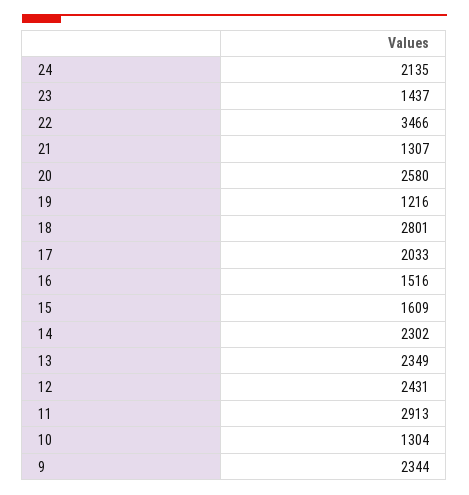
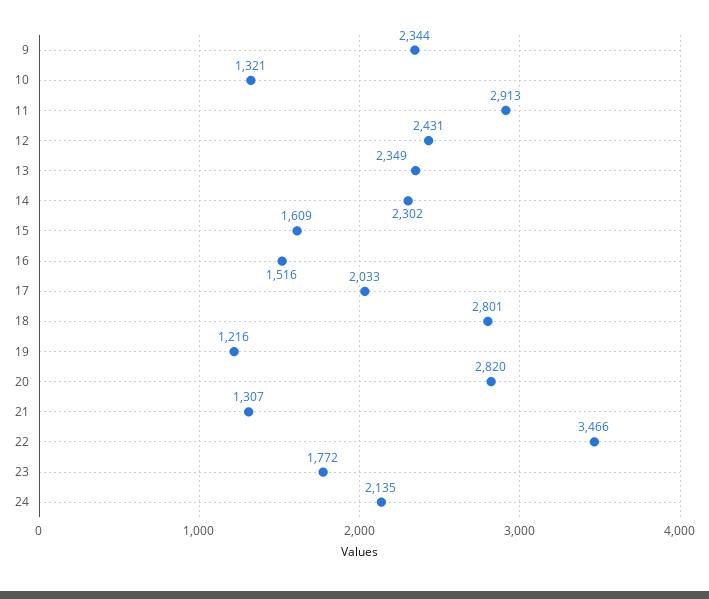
23: 1437 -> 1772
20: 2580 -> 2820
10: 1304 -> 1321

